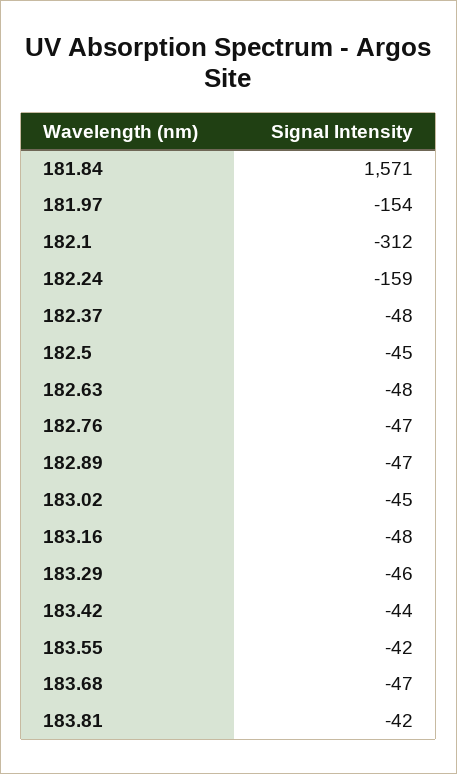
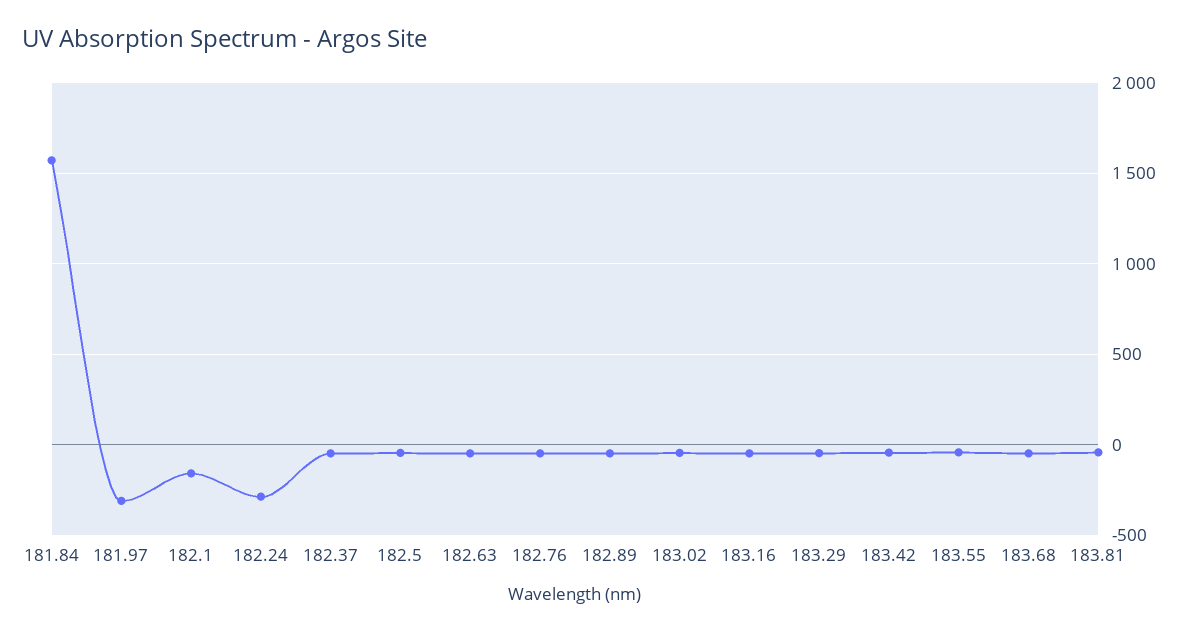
181.97: -154 -> -300
182.1: -312 -> -150
182.24: -159 -> -300

